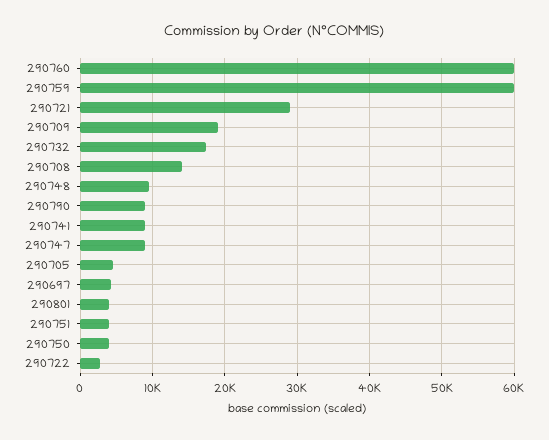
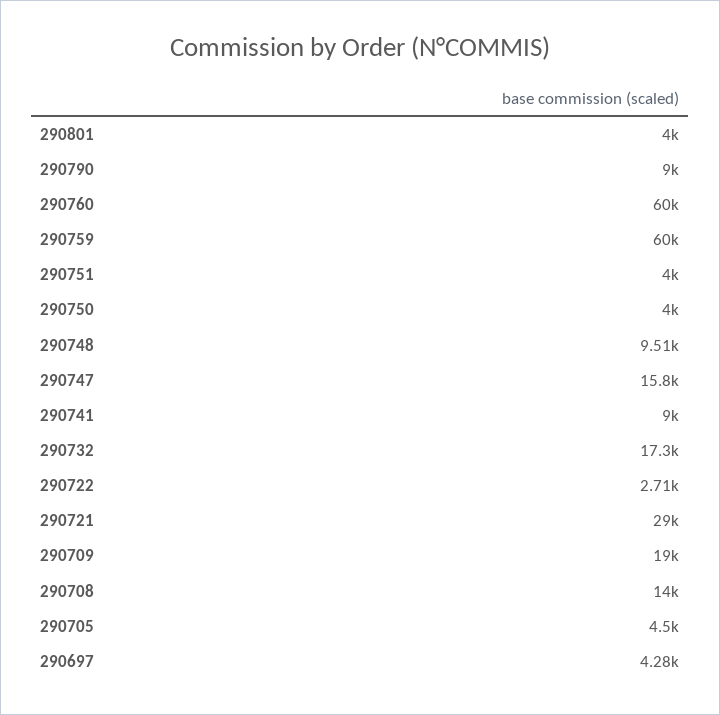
290747: 9000 -> 15800

